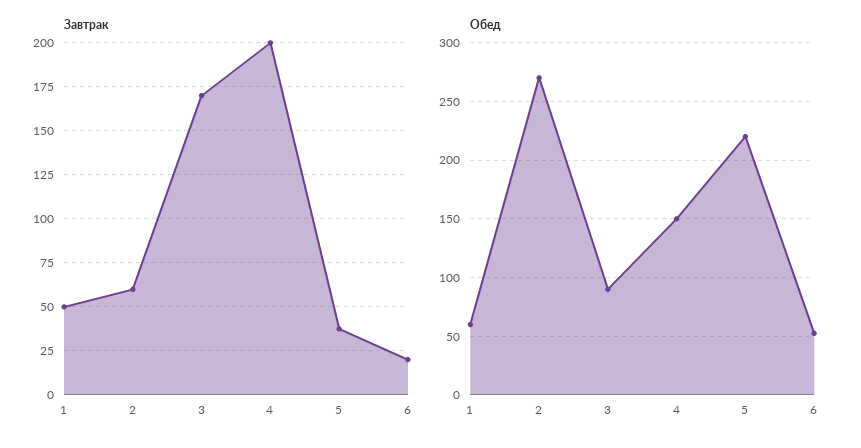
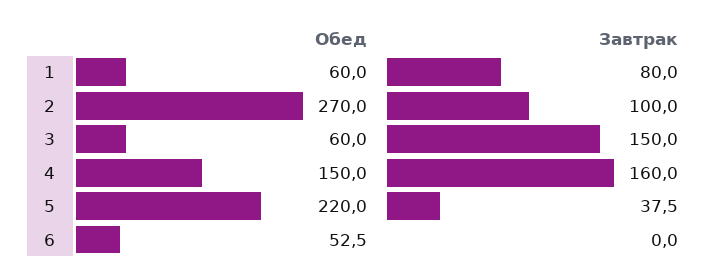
Завтрак, 1: 50 -> 80
Завтрак, 2: 60 -> 100
Завтрак, 3: 170 -> 150
Завтрак, 4: 200 -> 160
Завтрак, 6: 20 -> 0
Обед, 3: 90 -> 60

